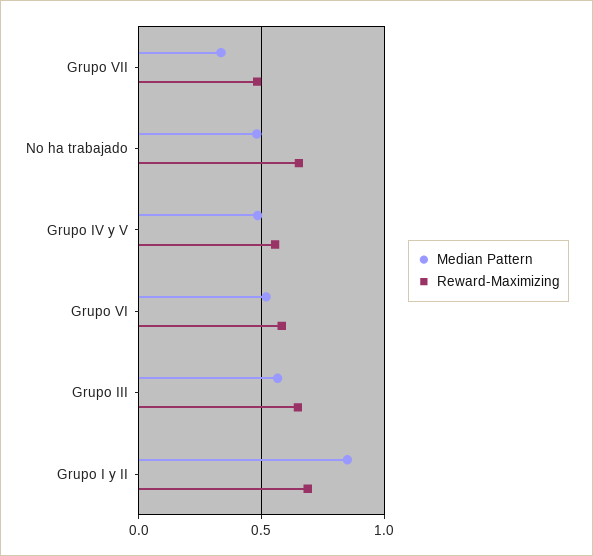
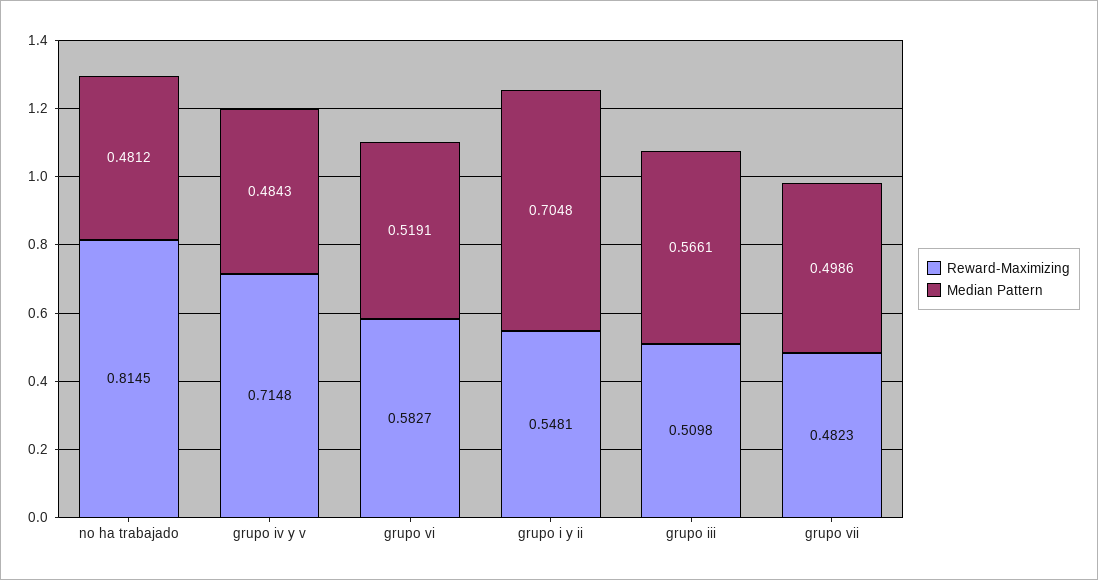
Median Pattern, Grupo VII: 0.35 -> 0.4986
Reward-Maximizing, No ha trabajado: 0.65 -> 0.8145
Reward-Maximizing, Grupo IV y V: 0.55 -> 0.7148
Reward-Maximizing, Grupo III: 0.65 -> 0.5098
Median Pattern, Grupo I y II: 0.85 -> 0.7048
Reward-Maximizing, Grupo I y II: 0.7 -> 0.5481

